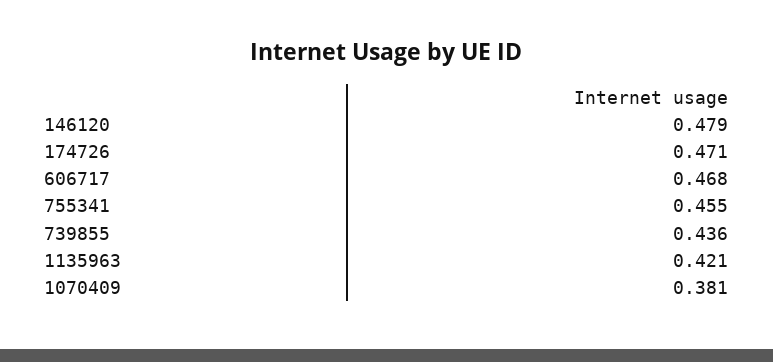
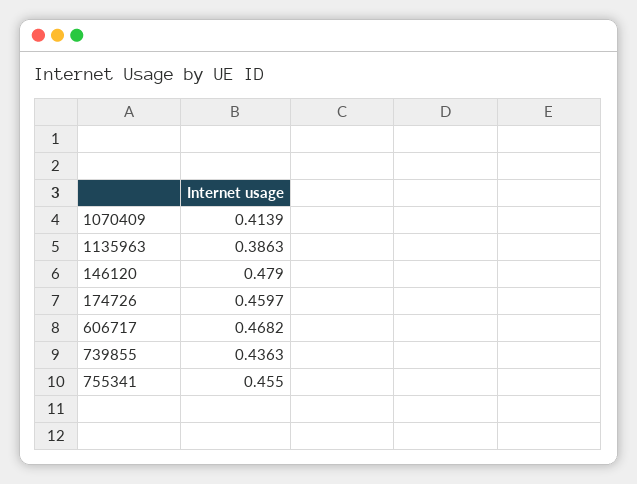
174726: 0.471 -> 0.4597
1135963: 0.421 -> 0.3863
1070409: 0.381 -> 0.4139

